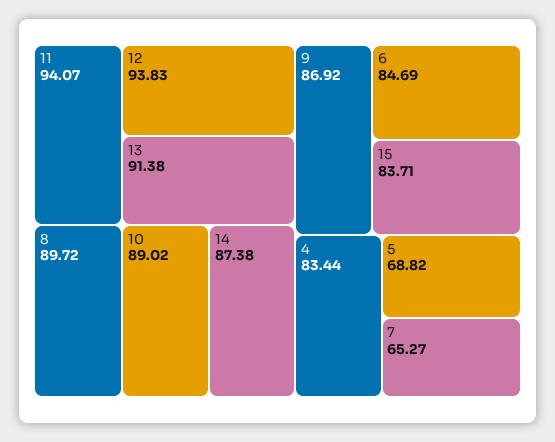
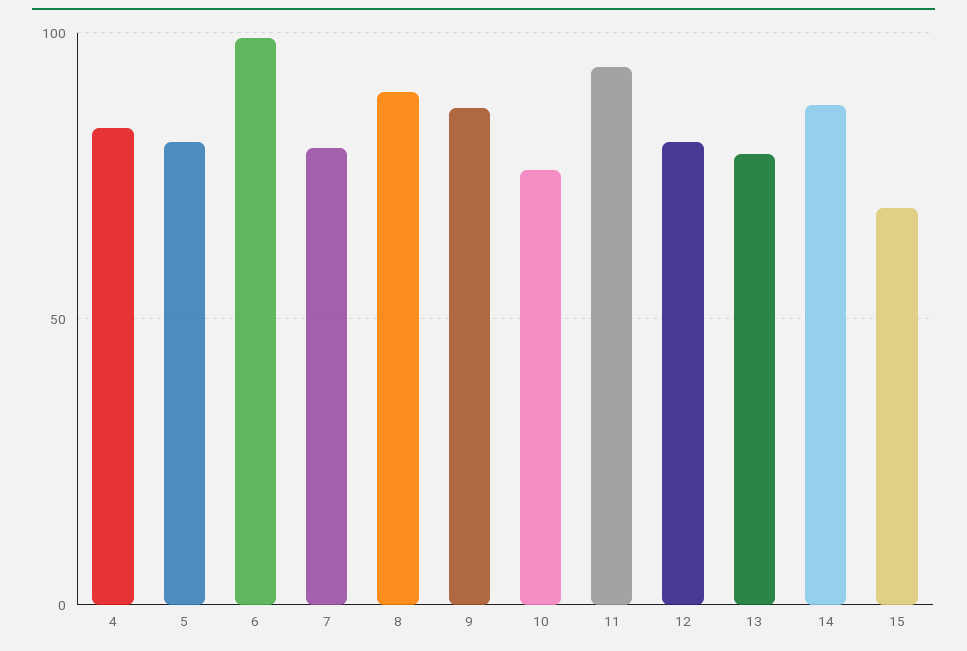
12: 93.83 -> 80
13: 91.38 -> 80
10: 89.02 -> 75
6: 84.69 -> 100
15: 83.71 -> 70
5: 68.82 -> 80
7: 65.27 -> 80

